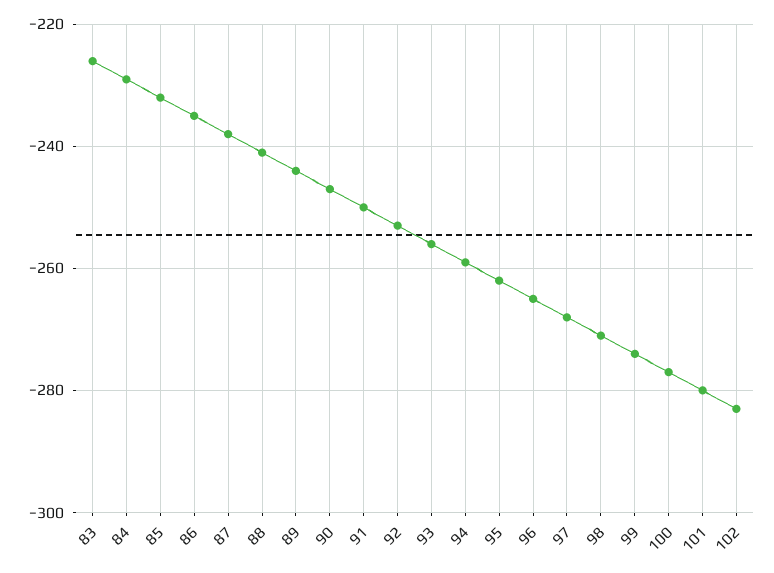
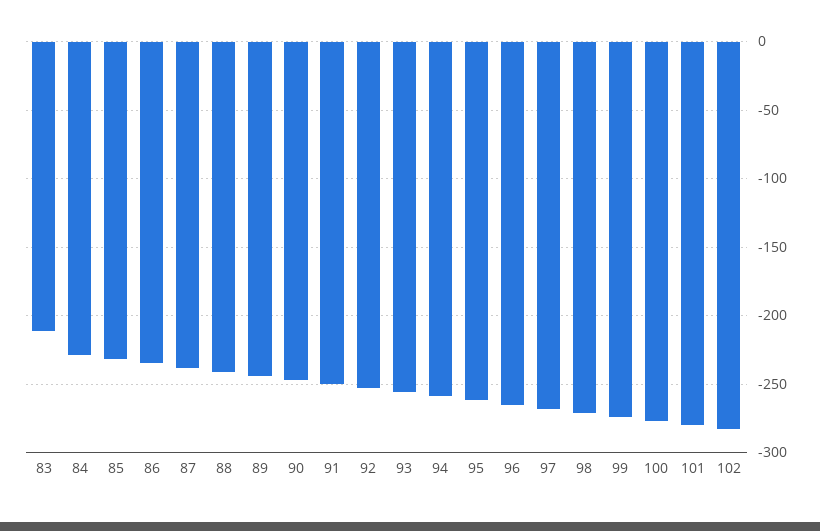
83: -225 -> -210

